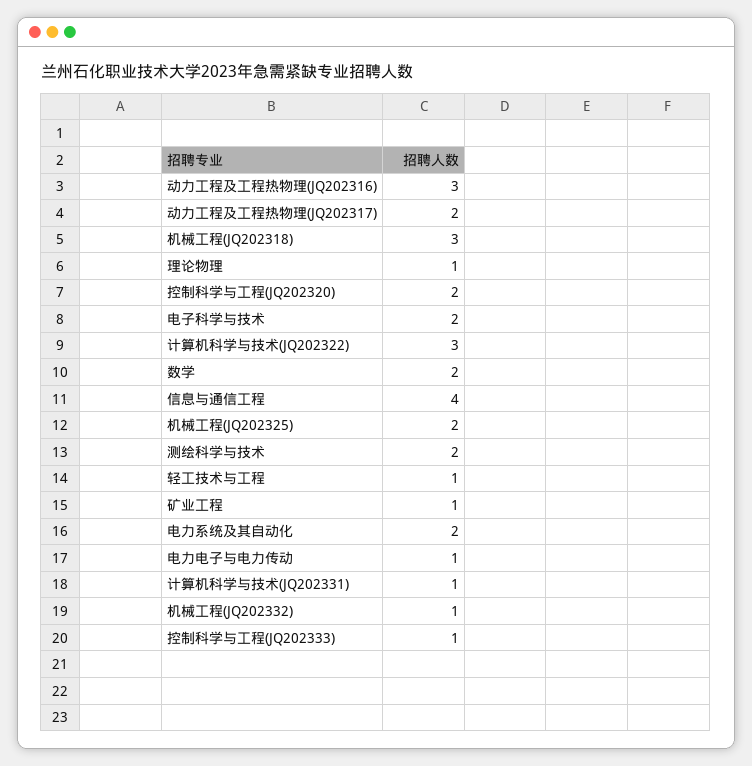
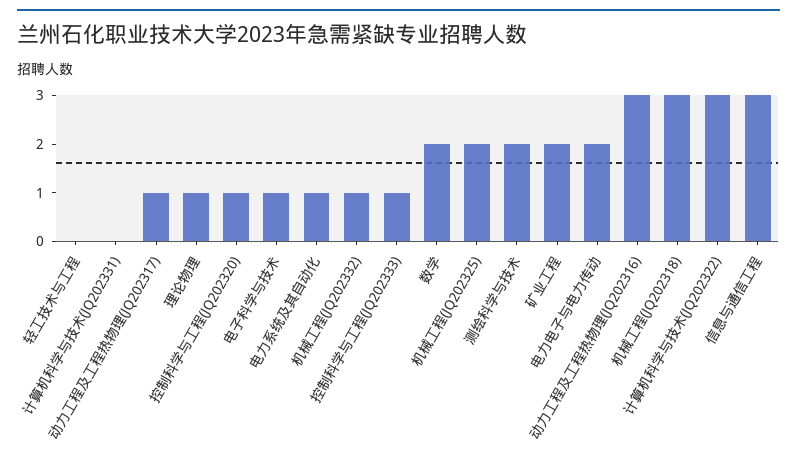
动力工程及工程热物理(JQ202317): 2 -> 1
控制科学与工程(JQ202320): 2 -> 1
电子科学与技术: 2 -> 1
信息与通信工程: 4 -> 3
轻工技术与工程: 1 -> 0
矿业工程: 1 -> 2
电力系统及其自动化: 2 -> 1
电力电子与电力传动: 1 -> 2
计算机科学与技术(JQ202331): 1 -> 0

